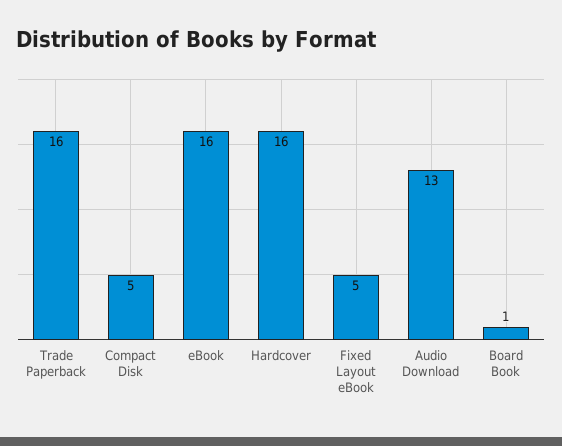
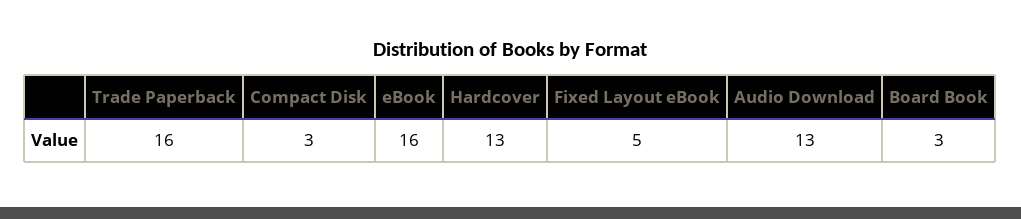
Compact Disk: 5 -> 3
Hardcover: 16 -> 13
Board Book: 1 -> 3

